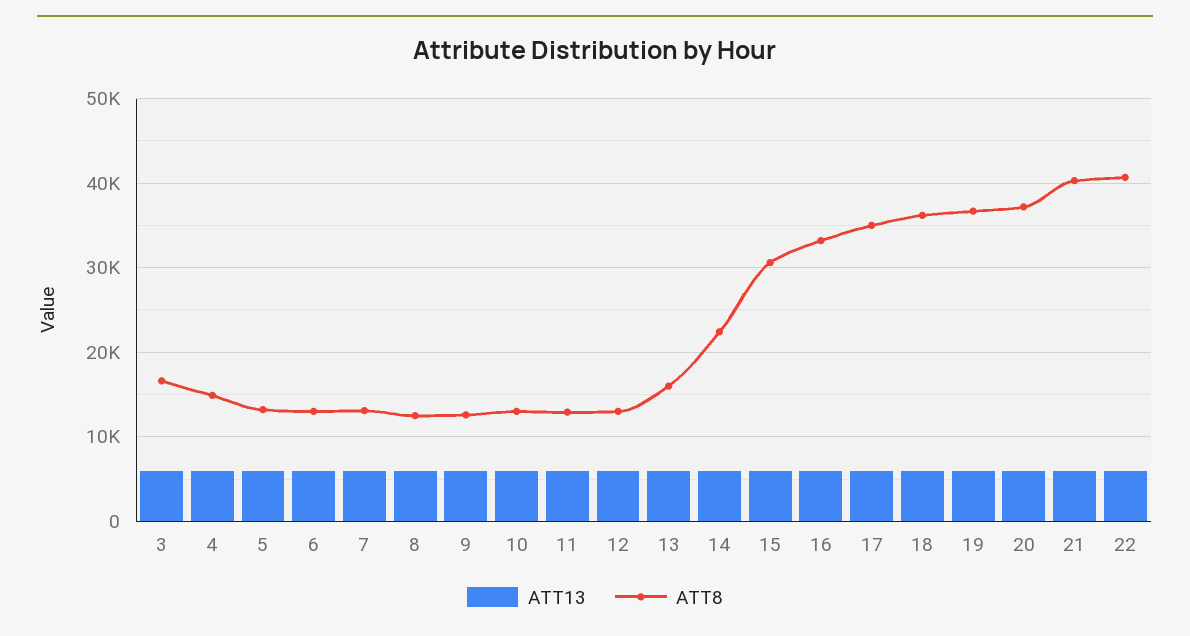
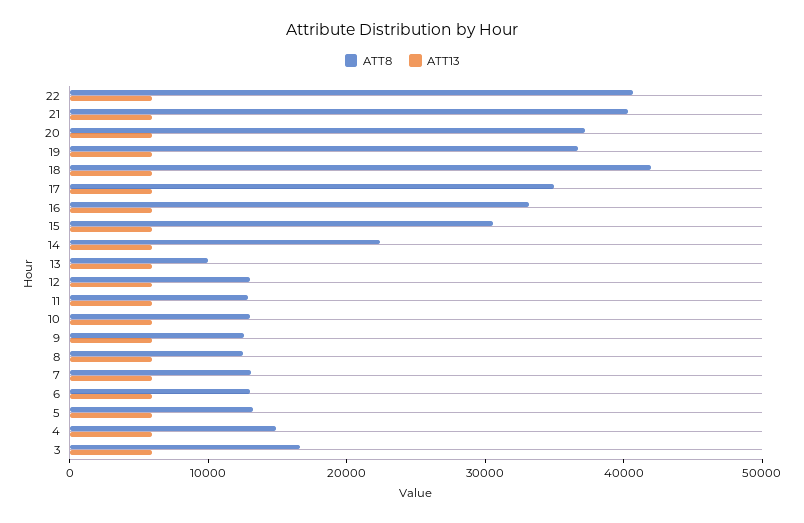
ATT8, 13: 16000 -> 10000
ATT8, 18: 36000 -> 42000

